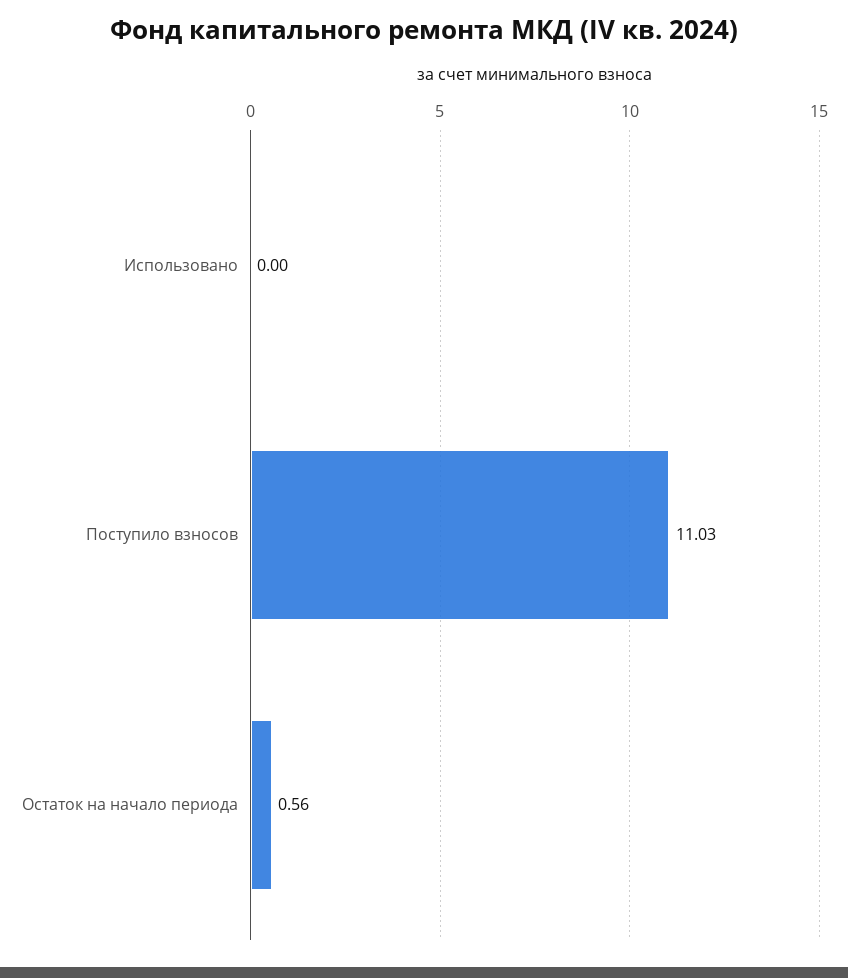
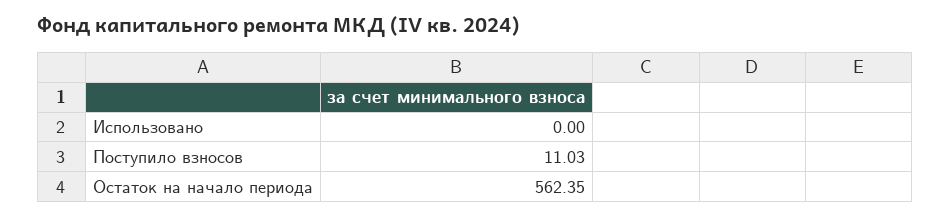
Остаток на начало периода: 0.56 -> 562.35

